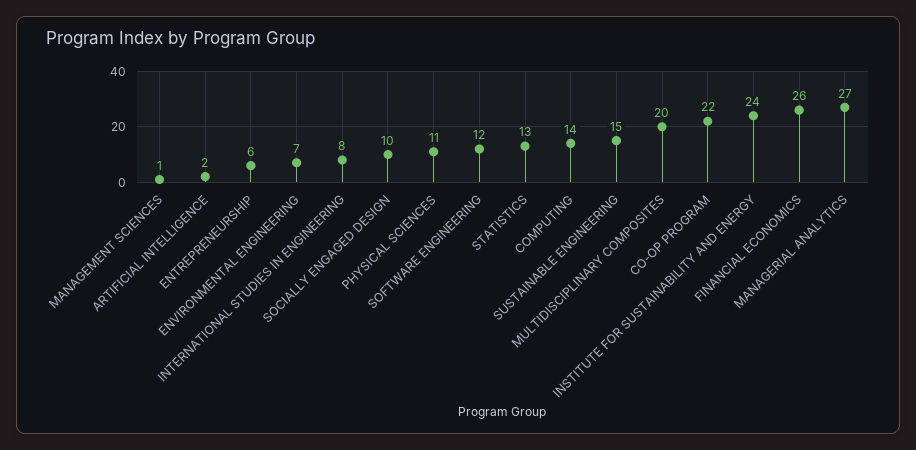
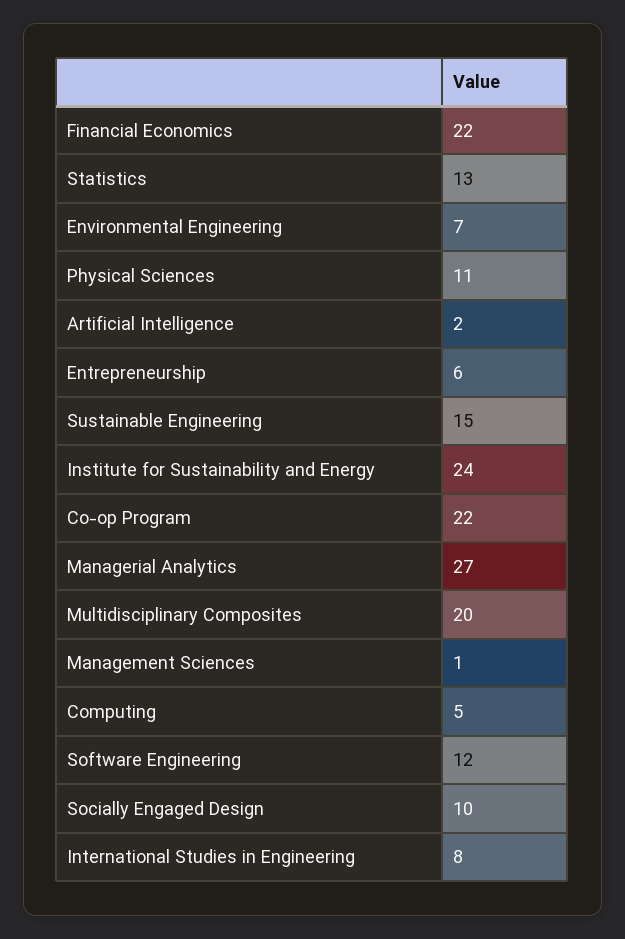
COMPUTING: 14 -> 5
FINANCIAL ECONOMICS: 26 -> 22

